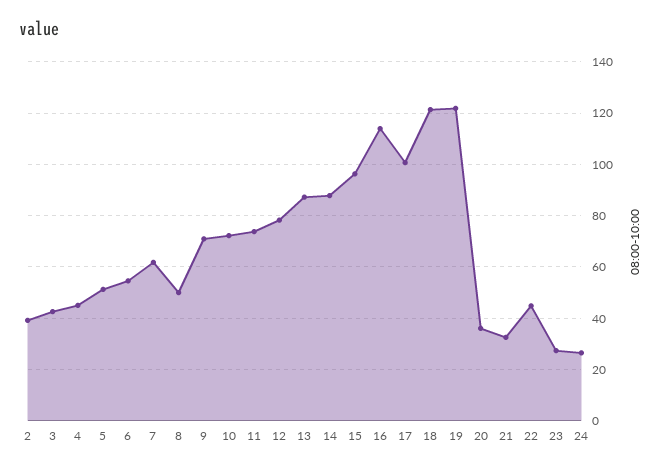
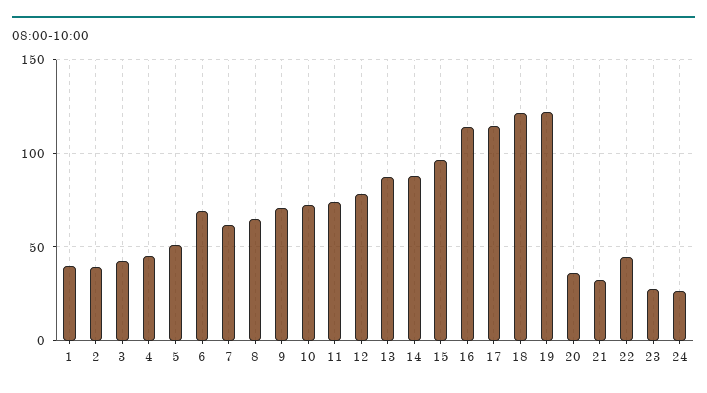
6: 55 -> 70
8: 50 -> 65
17: 100 -> 115
1: none -> 40

